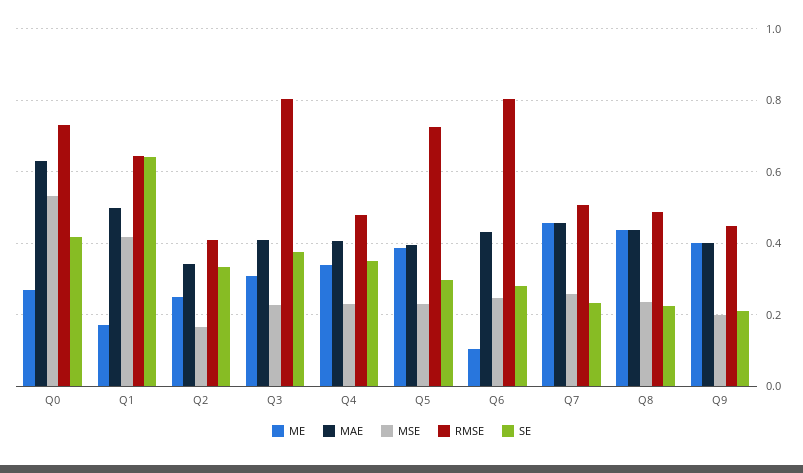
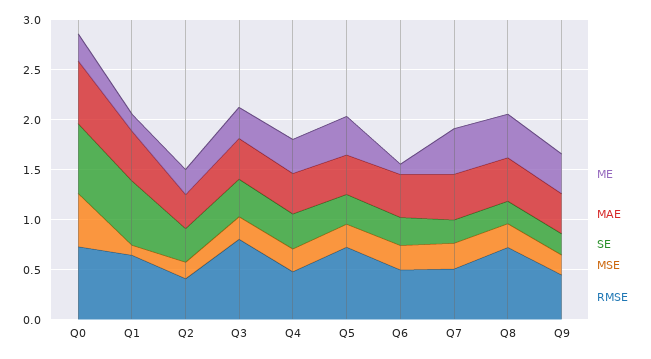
SE, Q0: 0.42 -> 0.7
MSE, Q1: 0.42 -> 0.1
RMSE, Q6: 0.8 -> 0.5
RMSE, Q8: 0.48 -> 0.7

